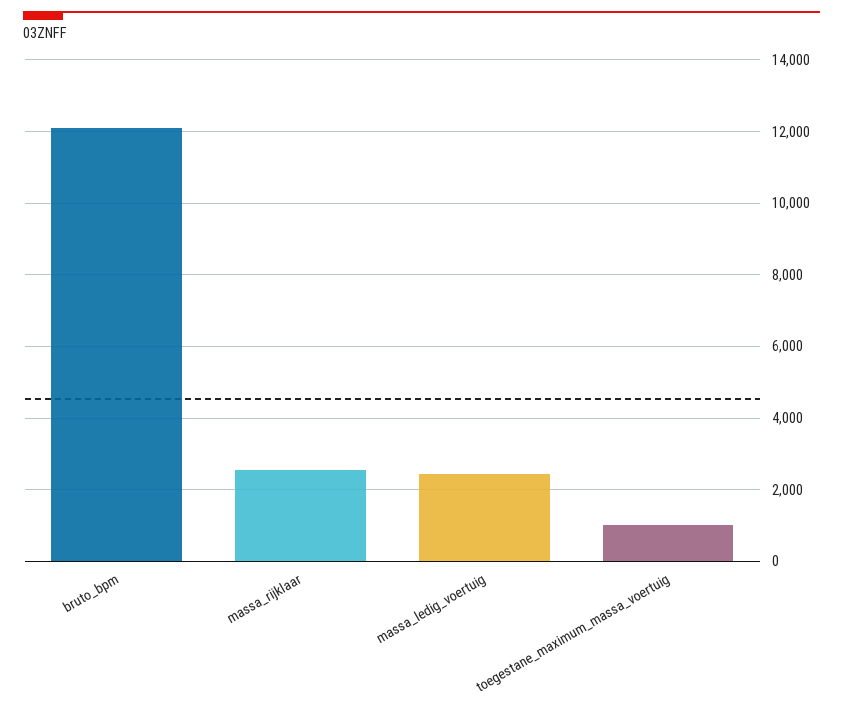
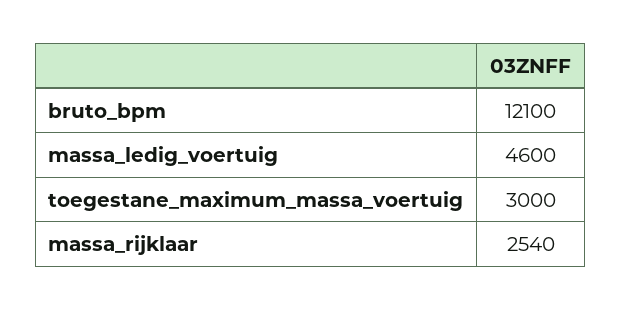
massa_ledig_voertuig: 2400 -> 4600
toegestane_maximum_massa_voertuig: 1000 -> 3000

